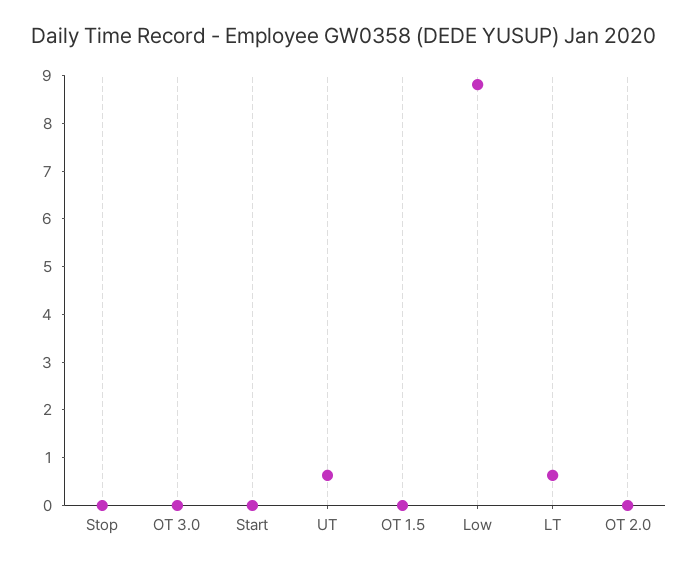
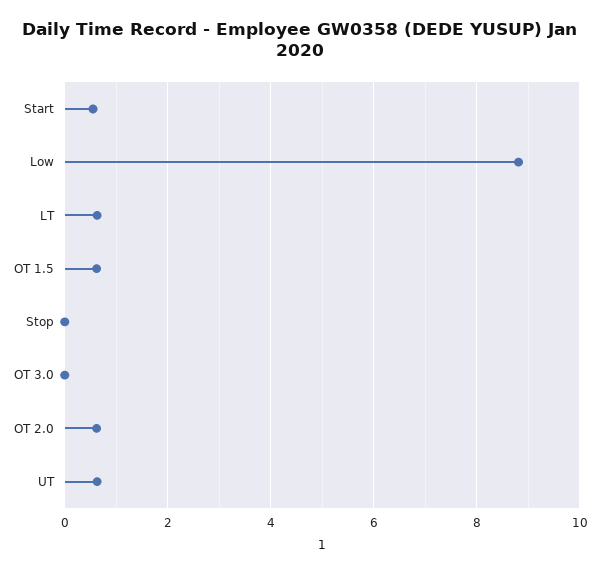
Start: 0 -> 0.6
OT 1.5: 0 -> 0.6
OT 2.0: 0 -> 0.6

